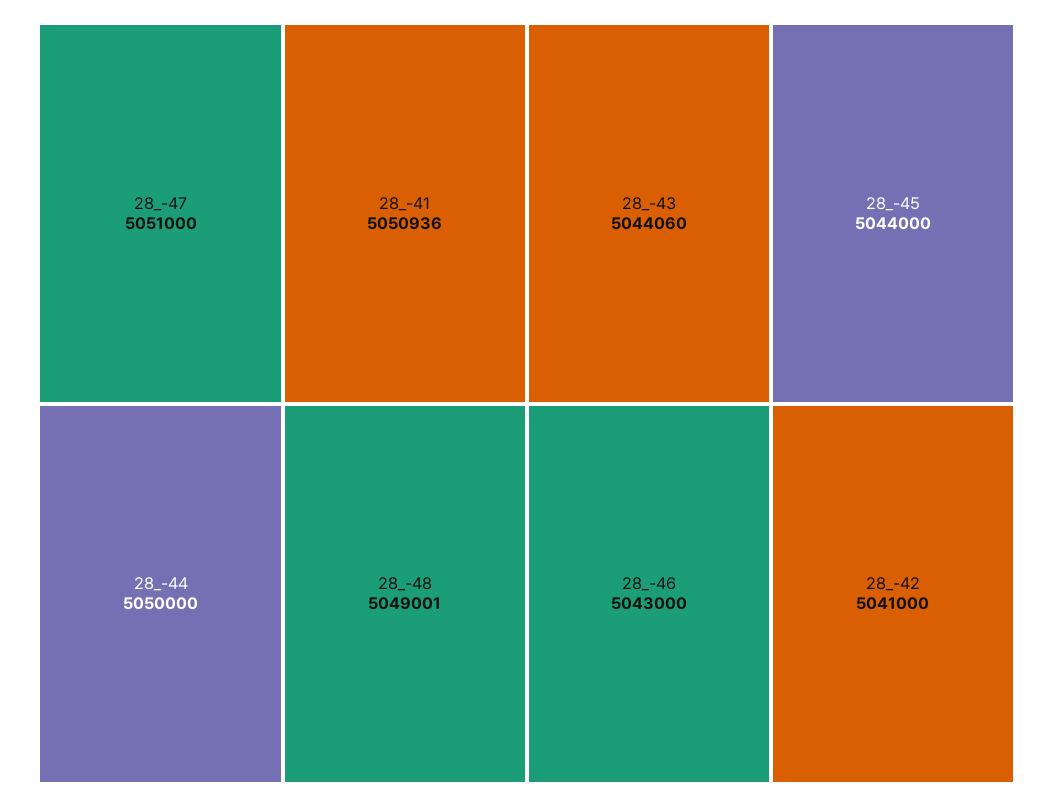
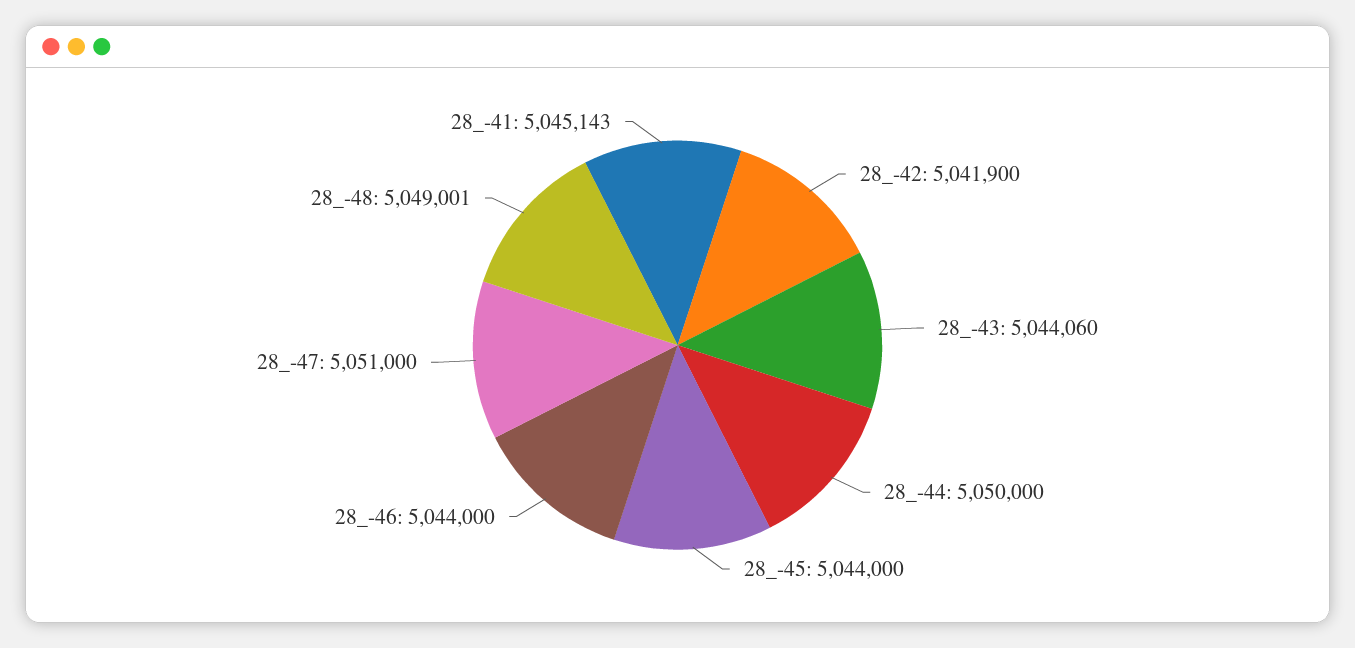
28_-41: 5050936 -> 5045143
28_-46: 5043000 -> 5044000
28_-42: 5041000 -> 5041900

